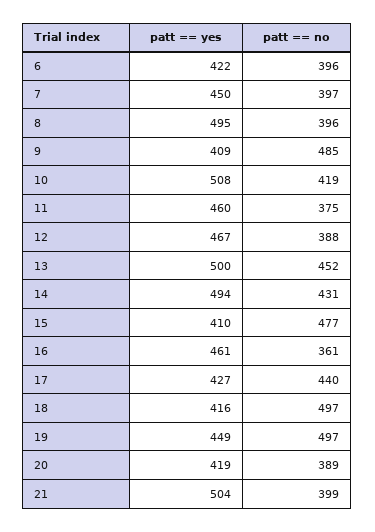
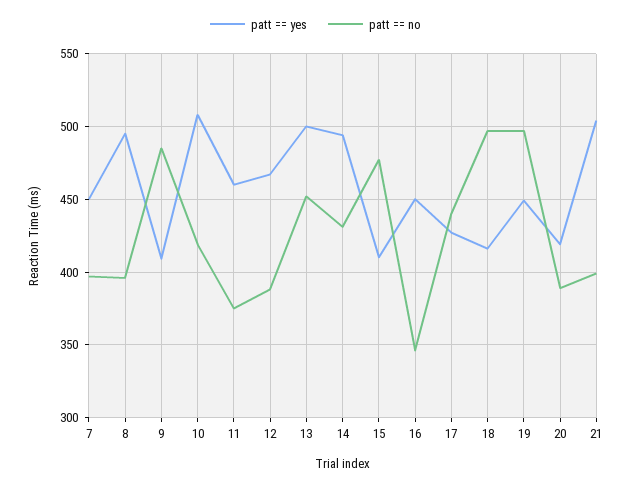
patt == yes, 6: 422 -> none
patt == no, 6: 396 -> none
patt == yes, 16: 461 -> 450
patt == no, 16: 361 -> 345

